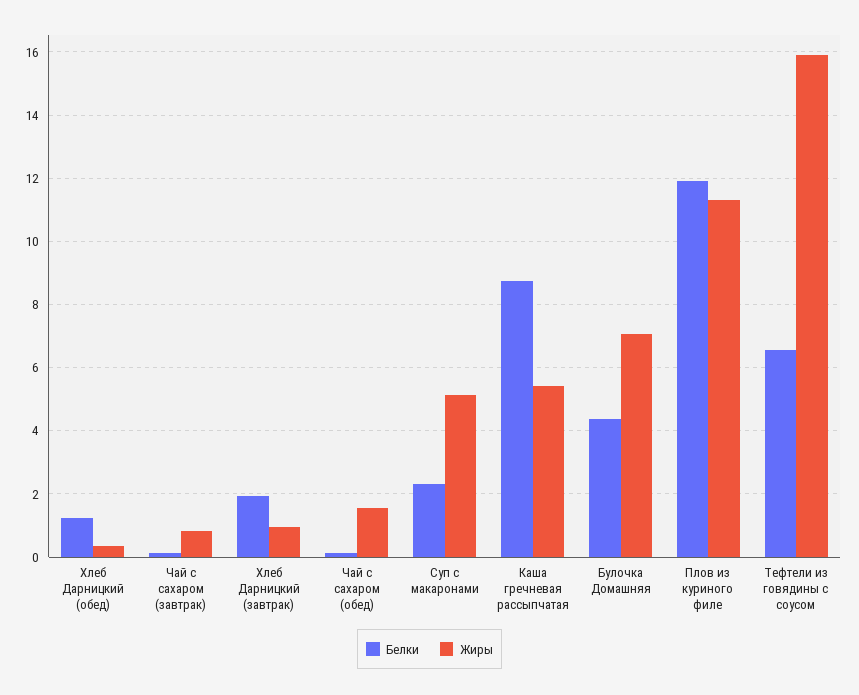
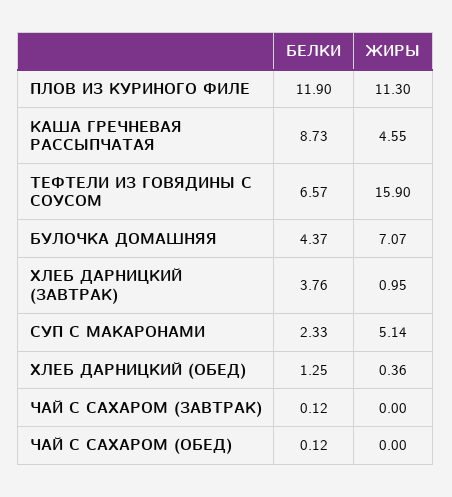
Жиры, Чай с сахаром (завтрак): 0.8 -> 0
Белки, Хлеб Дарницкий (завтрак): 2 -> 3.76
Жиры, Чай с сахаром (обед): 1.6 -> 0
Жиры, Каша гречневая рассыпчатая: 5.4 -> 4.55

